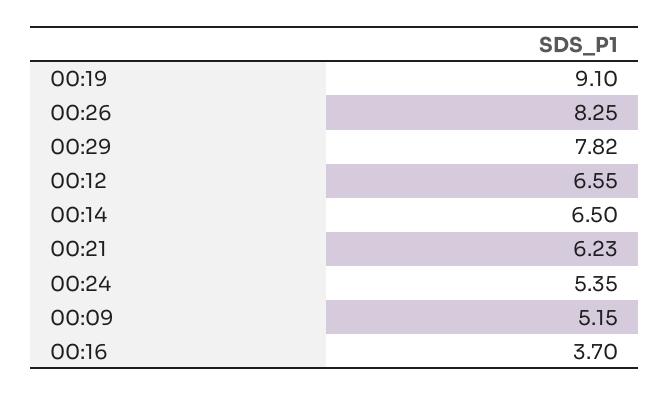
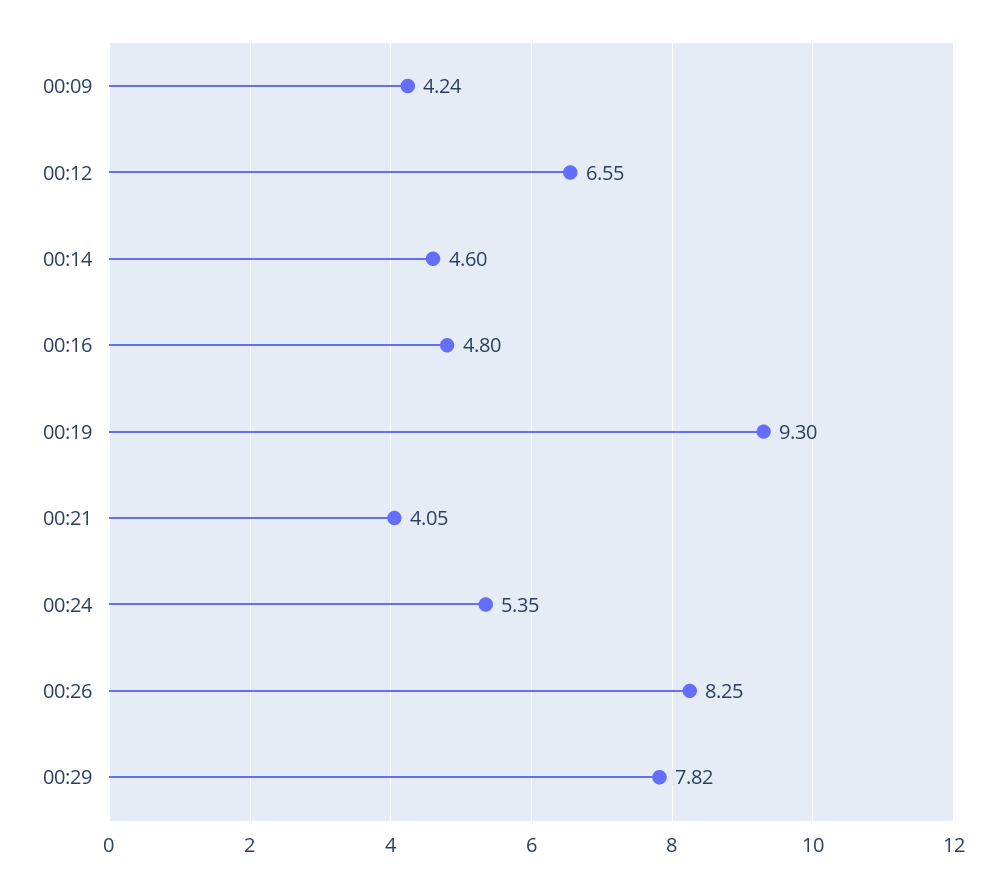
00:19: 9.1 -> 9.3
00:14: 6.5 -> 4.6
00:21: 6.23 -> 4.05
00:09: 5.15 -> 4.24
00:16: 3.7 -> 4.8

